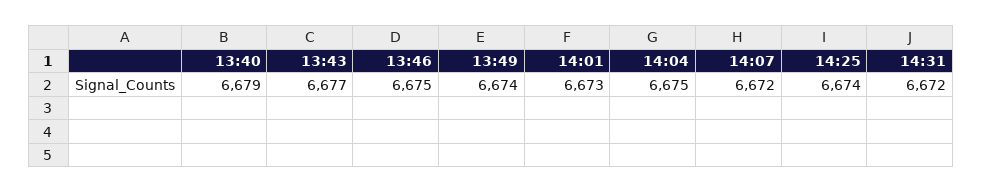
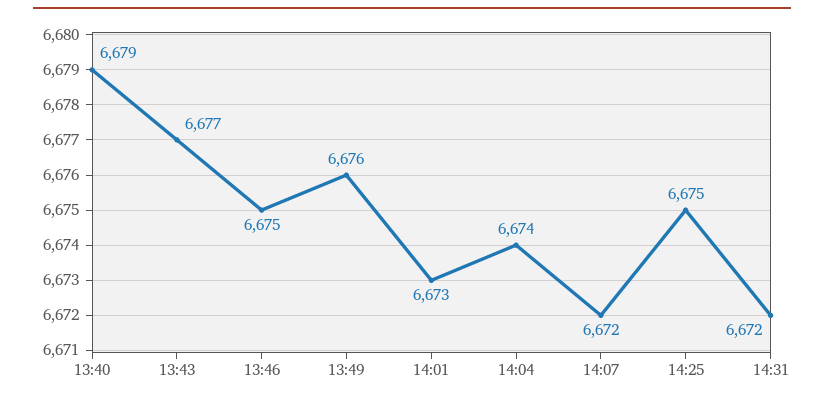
13:49: 6674 -> 6676
14:04: 6675 -> 6674
14:25: 6674 -> 6675

